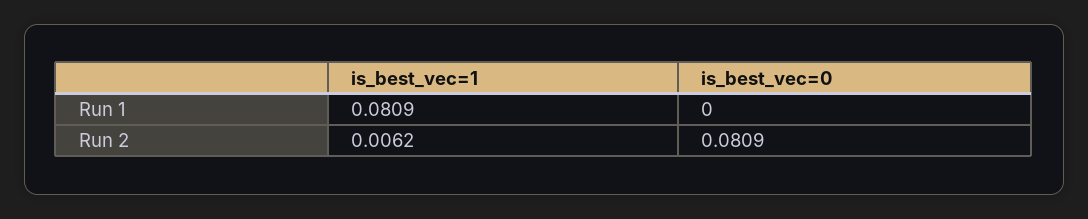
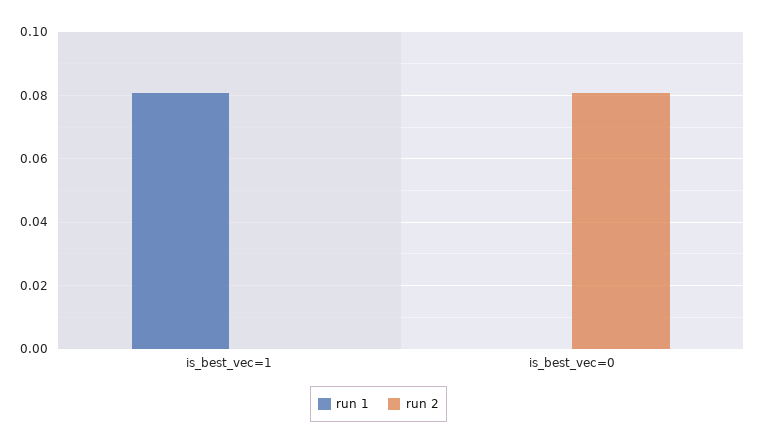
Run 2, is_best_vec=1: 0.0062 -> 0

